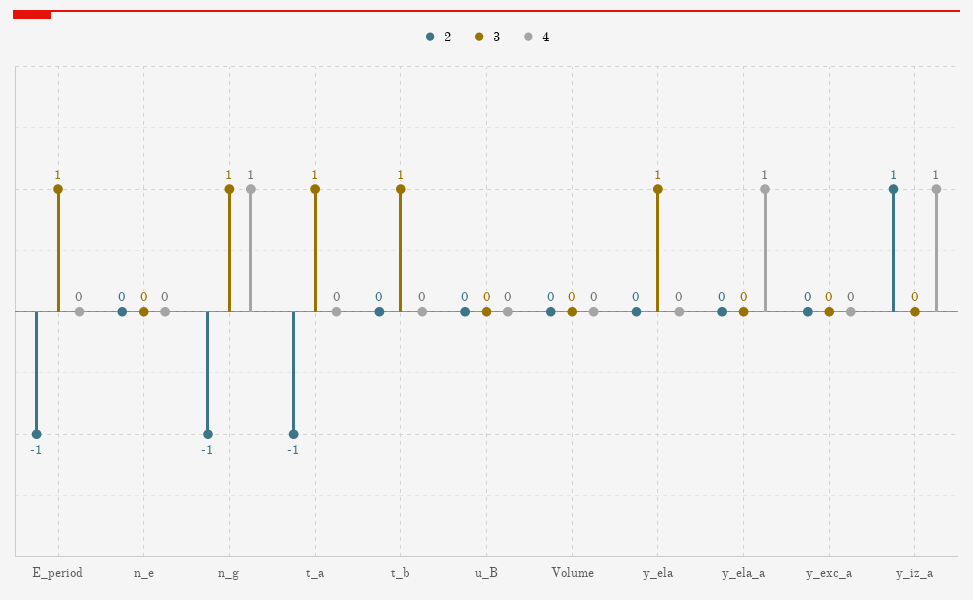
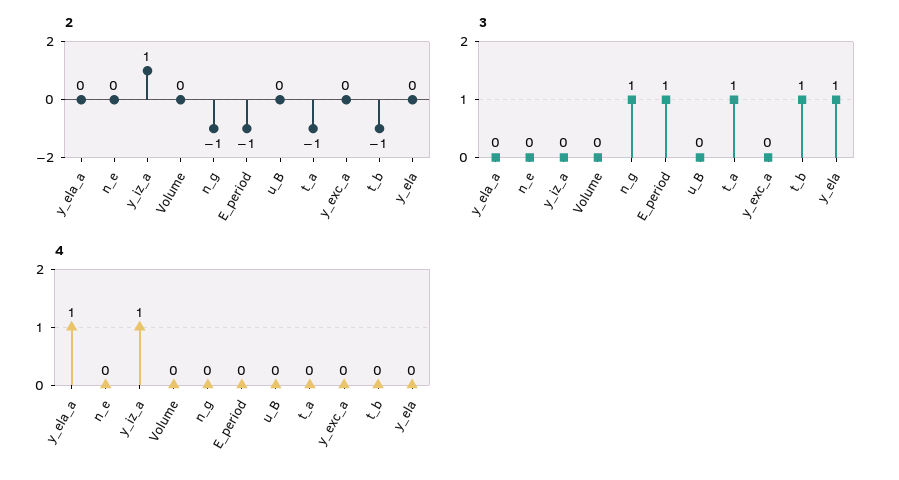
4, n_g: 1 -> 0
2, t_b: 0 -> -1

